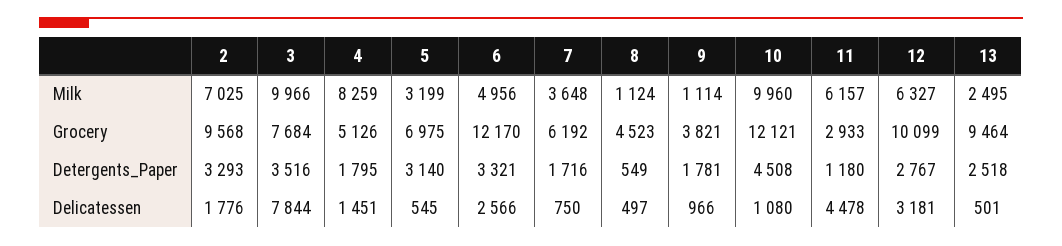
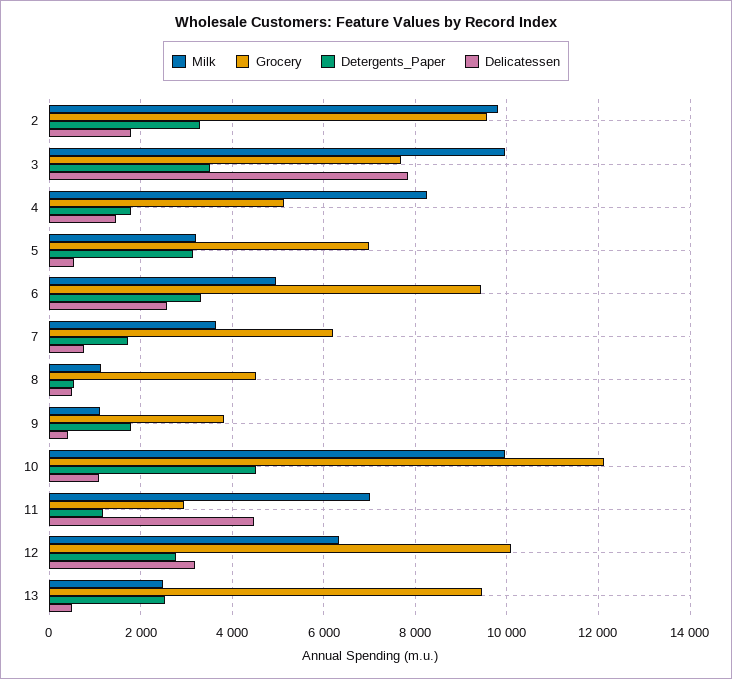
Milk, 2: 7025 -> 9800
Milk, 11: 6157 -> 7000
Grocery, 6: 12170 -> 9400
Delicatessen, 9: 966 -> 400

